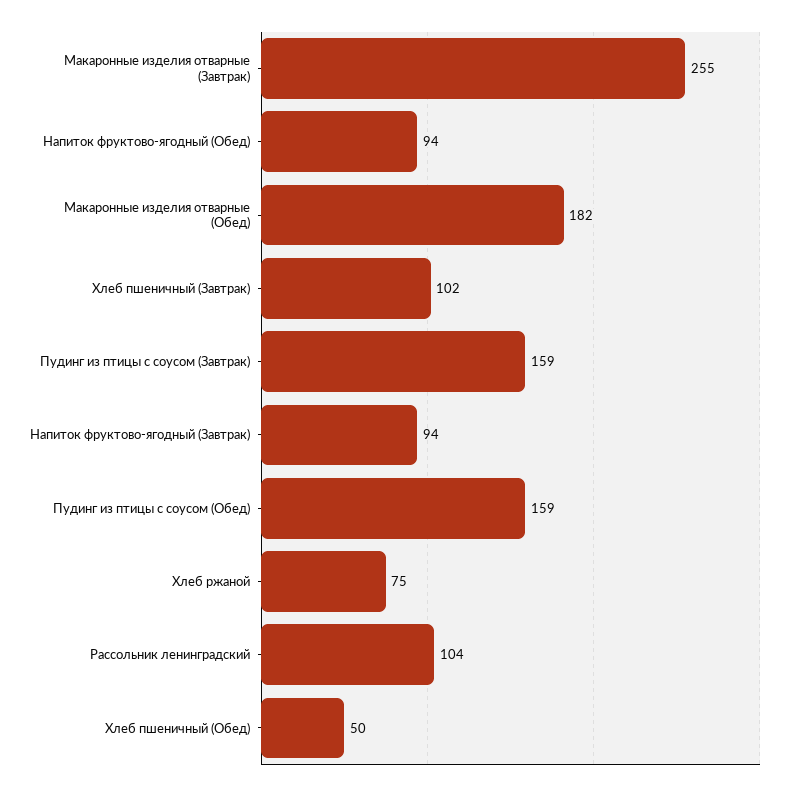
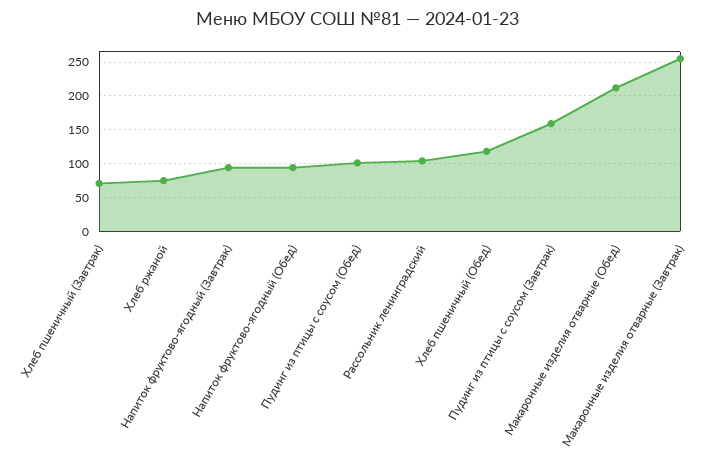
Макаронные изделия отварные (Обед): 182 -> 210
Хлеб пшеничный (Завтрак): 102 -> 70
Пудинг из птицы с соусом (Обед): 159 -> 100
Хлеб пшеничный (Обед): 50 -> 120

